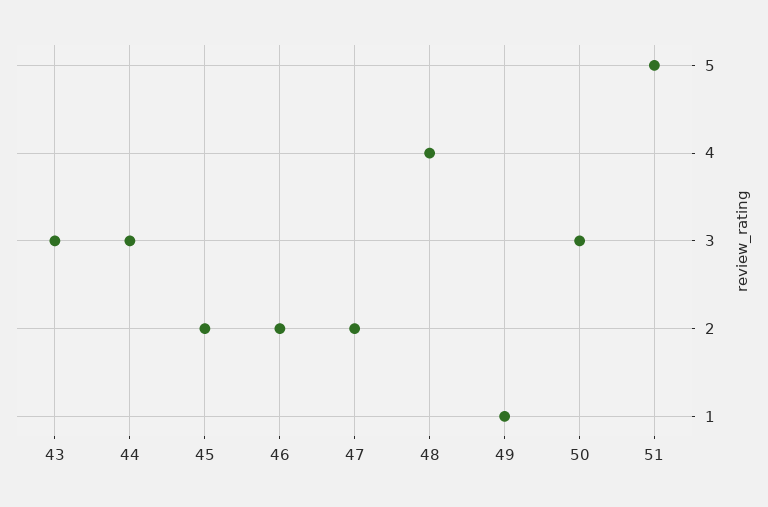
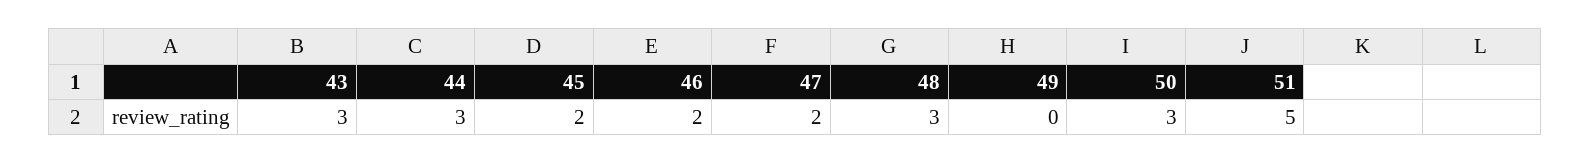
48: 4 -> 3
49: 1 -> 0

